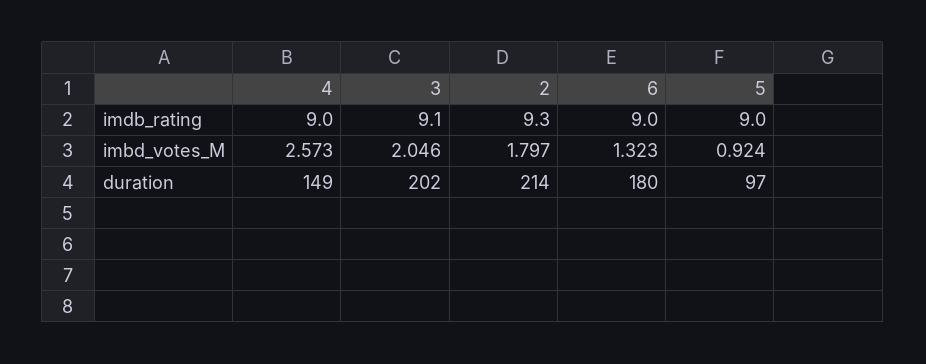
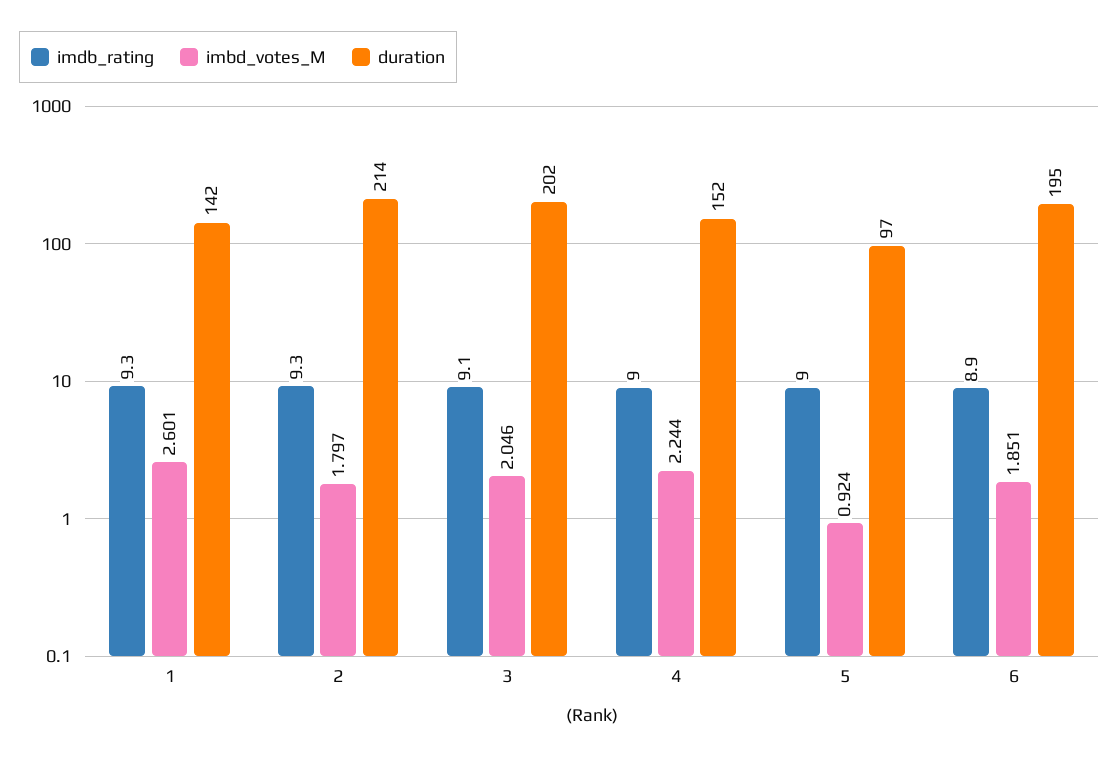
imdb_rating, 6: 9 -> 8.9
imbd_votes_M, 4: 2.573 -> 2.244
imbd_votes_M, 6: 1.323 -> 1.851
duration, 4: 149 -> 152
duration, 6: 180 -> 195
imdb_rating, 1: none -> 9.3
imbd_votes_M, 1: none -> 2.601
duration, 1: none -> 142

